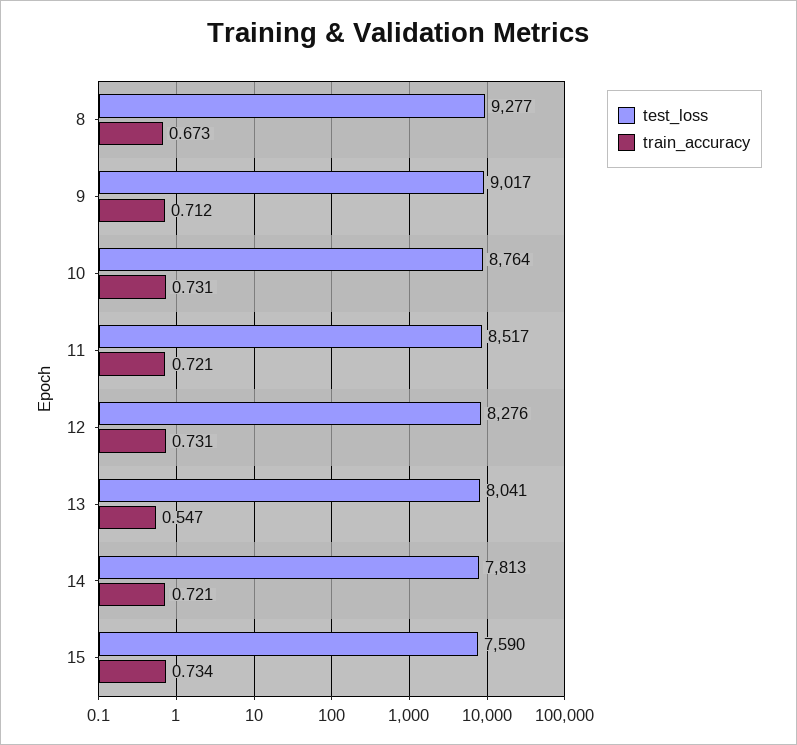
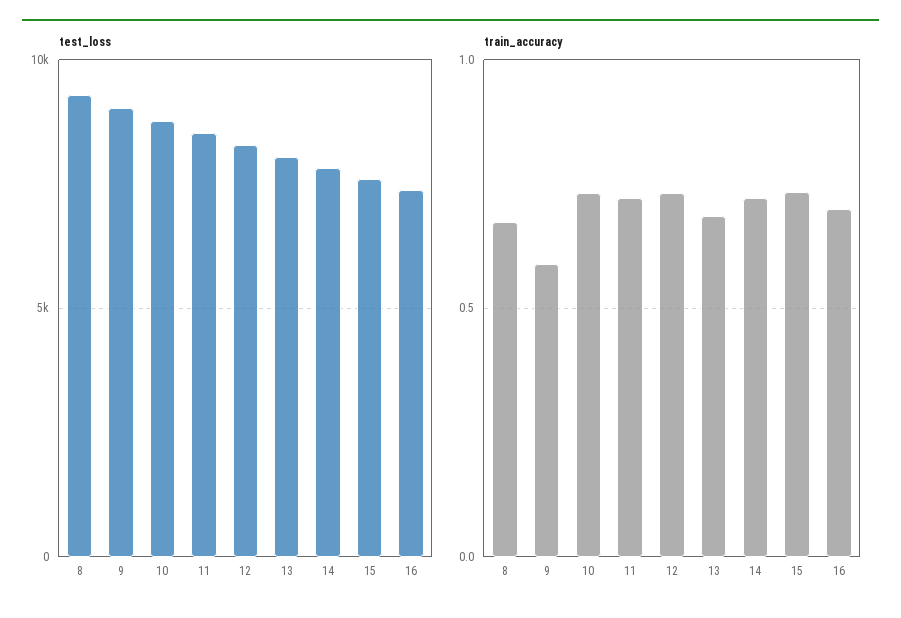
train_accuracy, 9: 0.712 -> 0.6
train_accuracy, 13: 0.547 -> 0.7
test_loss, 16: none -> 7500
train_accuracy, 16: none -> 0.7

